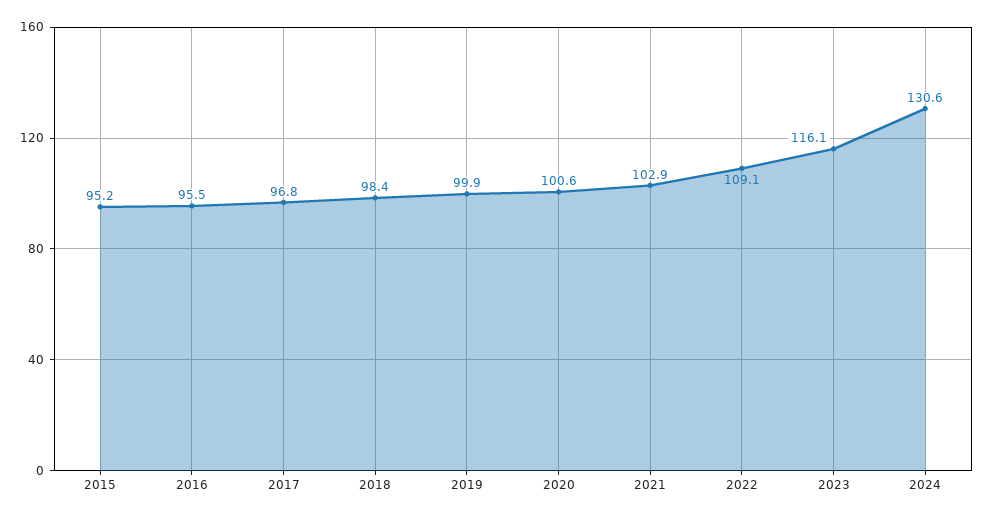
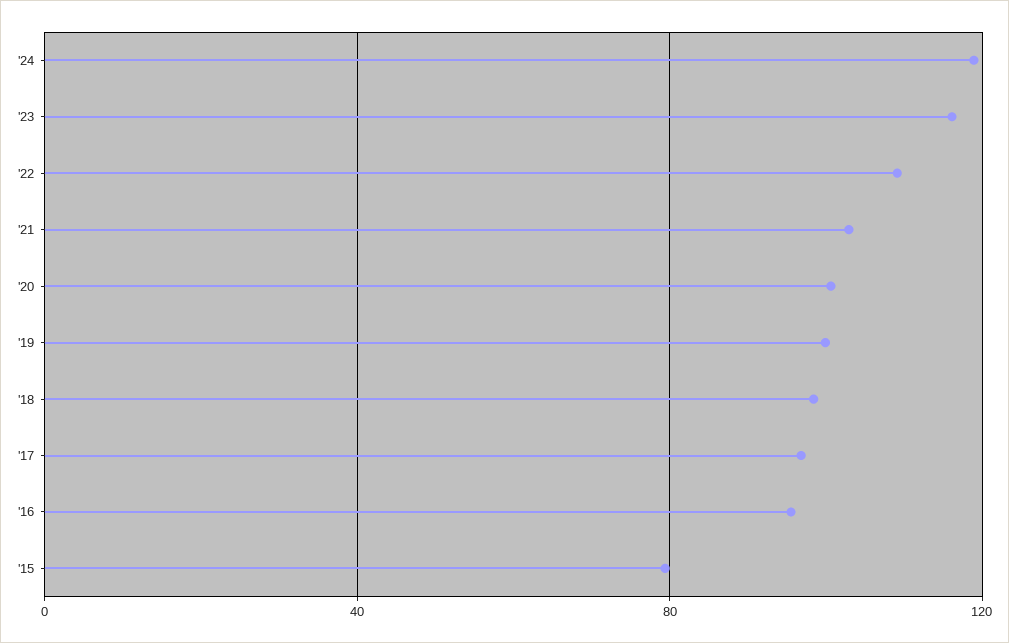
2015: 95.2 -> 80
2024: 130.6 -> 120

